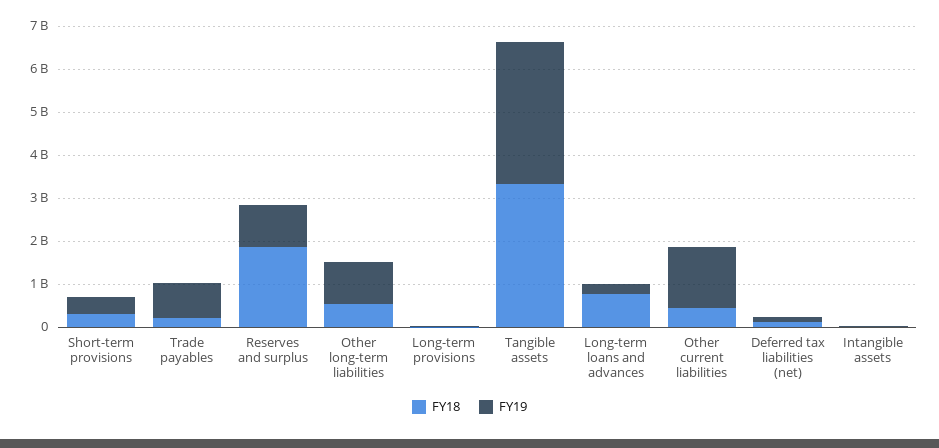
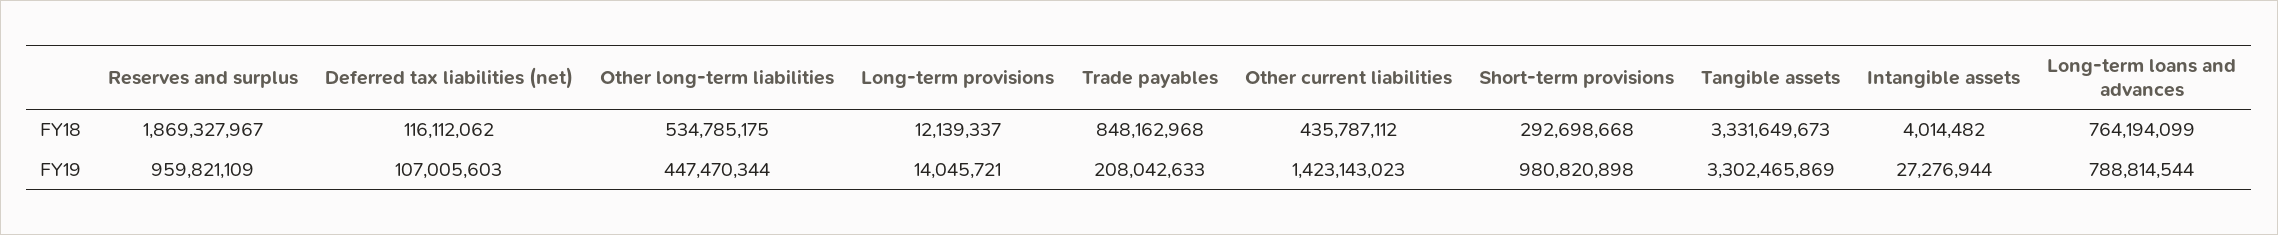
FY19, Short-term provisions: 400000000 -> 980820898
FY18, Trade payables: 200000000 -> 848162968
FY19, Trade payables: 800000000 -> 208042633
FY19, Other long-term liabilities: 1000000000 -> 447470344
FY19, Long-term loans and advances: 200000000 -> 788814544

